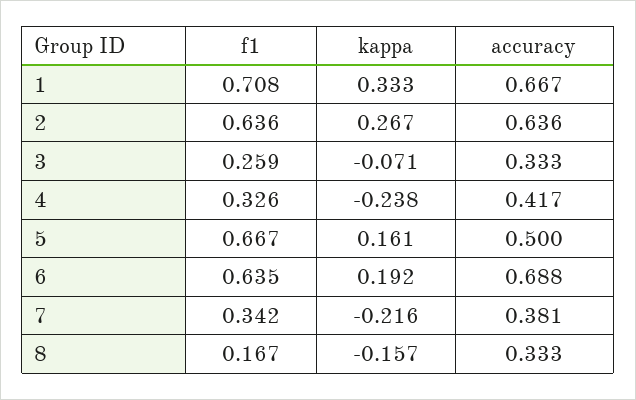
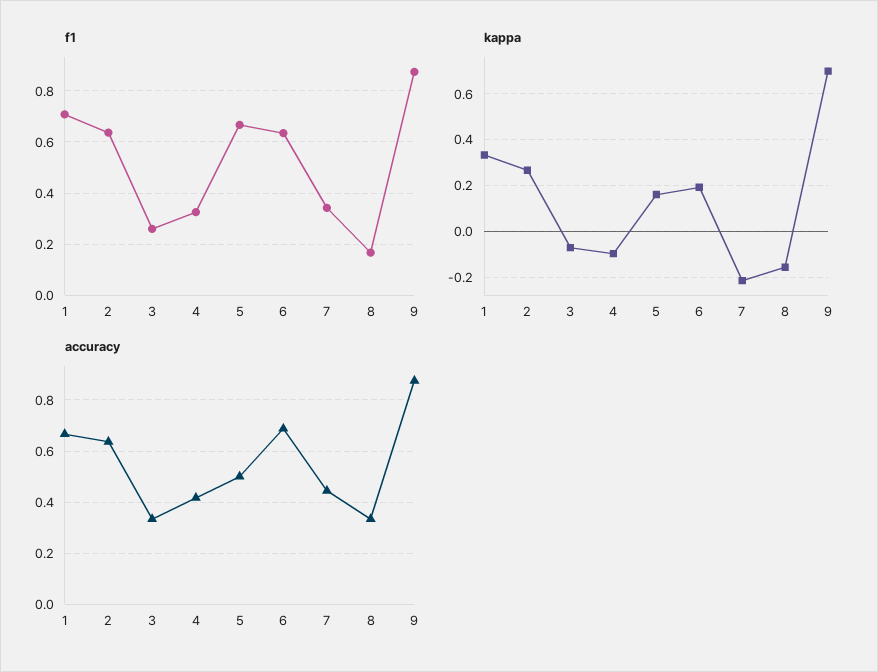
kappa, 4: -0.238 -> -0.1
accuracy, 7: 0.381 -> 0.45
f1, 9: none -> 0.875
kappa, 9: none -> 0.7
accuracy, 9: none -> 0.875

